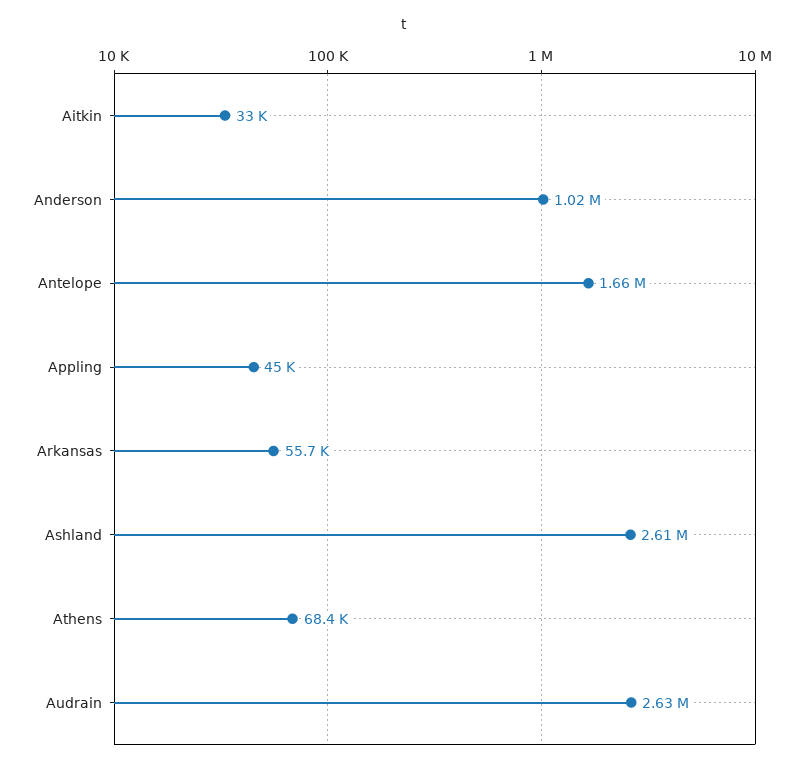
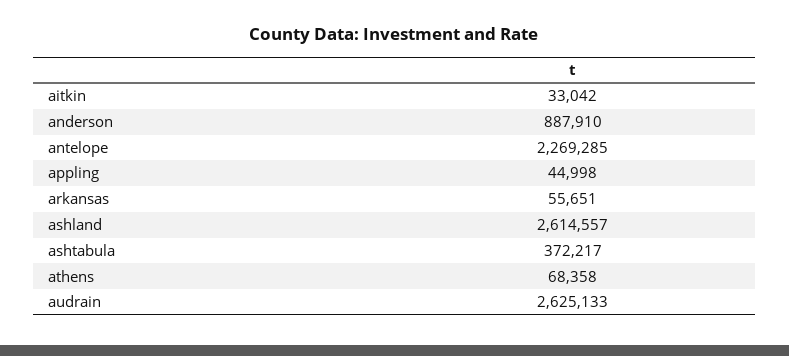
Anderson: 1020000 -> 887910
Antelope: 1660000 -> 2269285
ashtabula: none -> 372217

